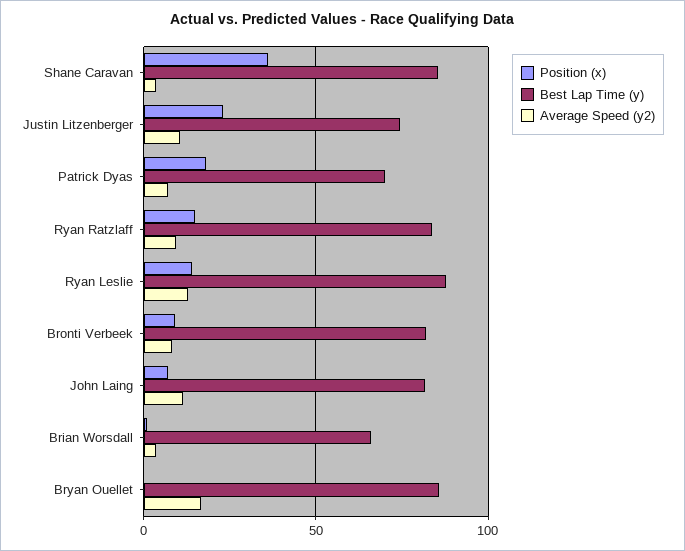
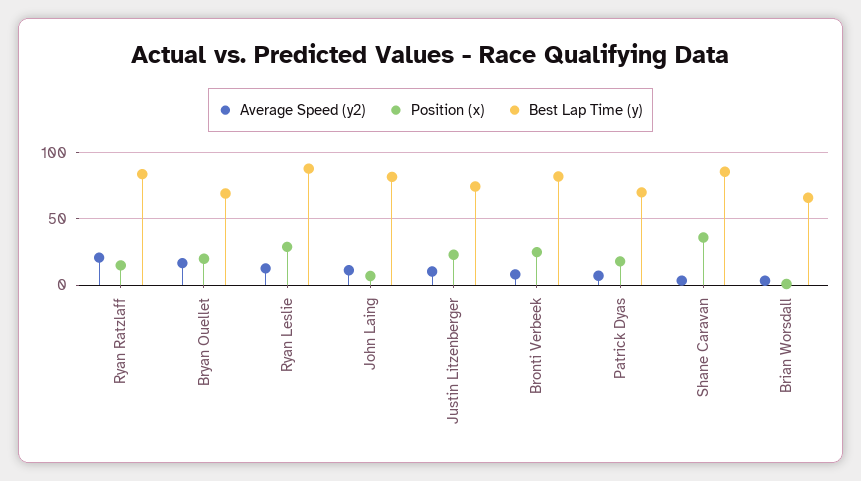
Average Speed (y2), Ryan Ratzlaff: 10 -> 20
Position (x), Ryan Leslie: 15 -> 30
Position (x), Bronti Verbeek: 10 -> 25
Position (x), Bryan Ouellet: 0 -> 20
Best Lap Time (y), Bryan Ouellet: 85 -> 70

